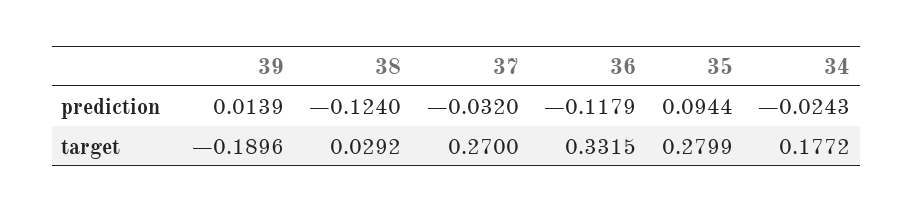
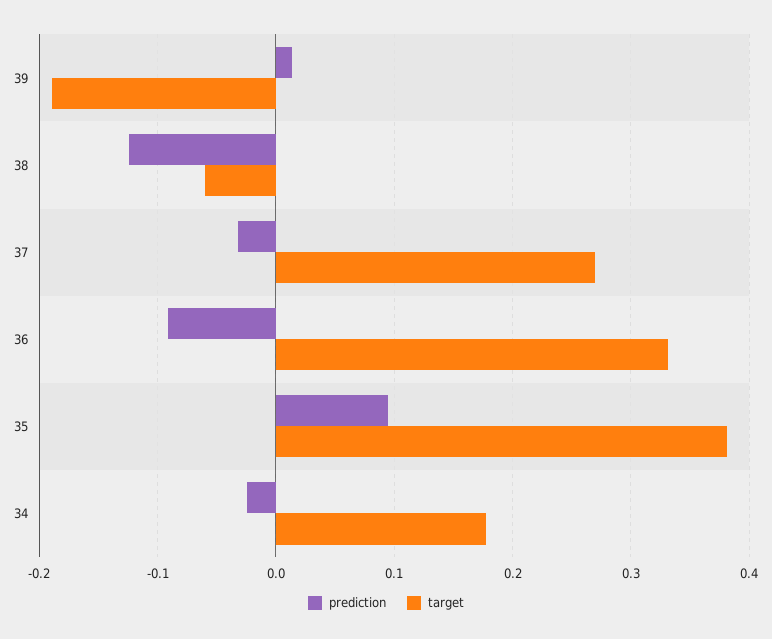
prediction, 36: -0.1179 -> -0.09
target, 38: 0.0292 -> -0.06
target, 35: 0.2799 -> 0.38

